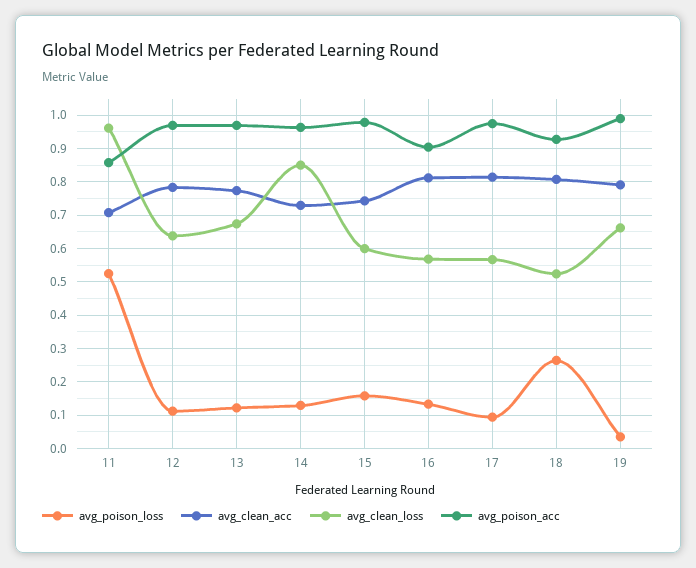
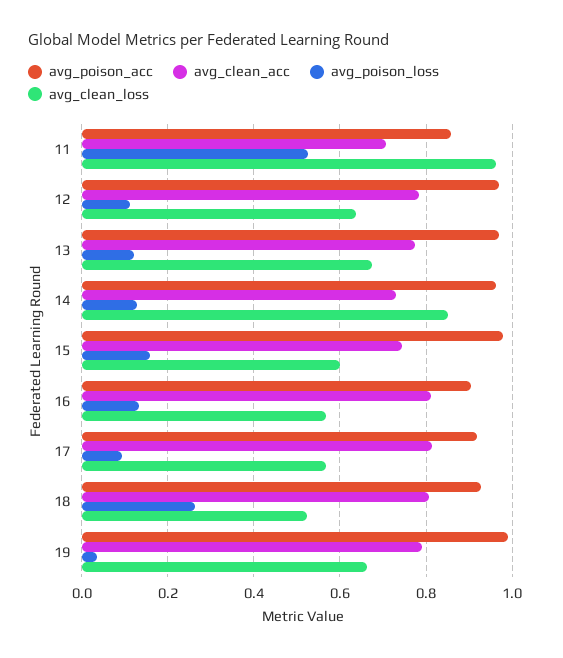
avg_poison_acc, 17: 0.98 -> 0.92

